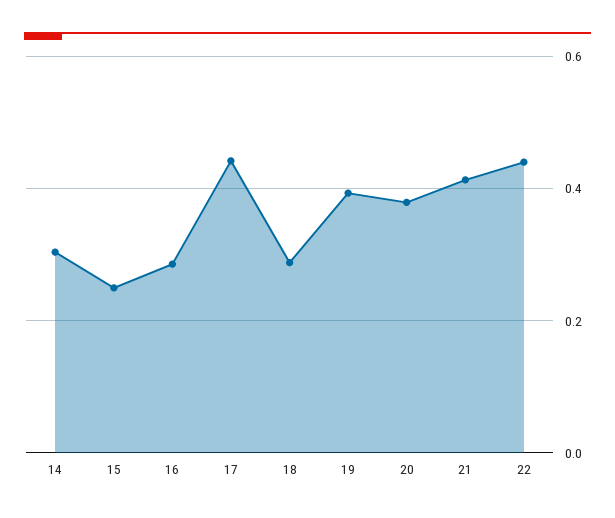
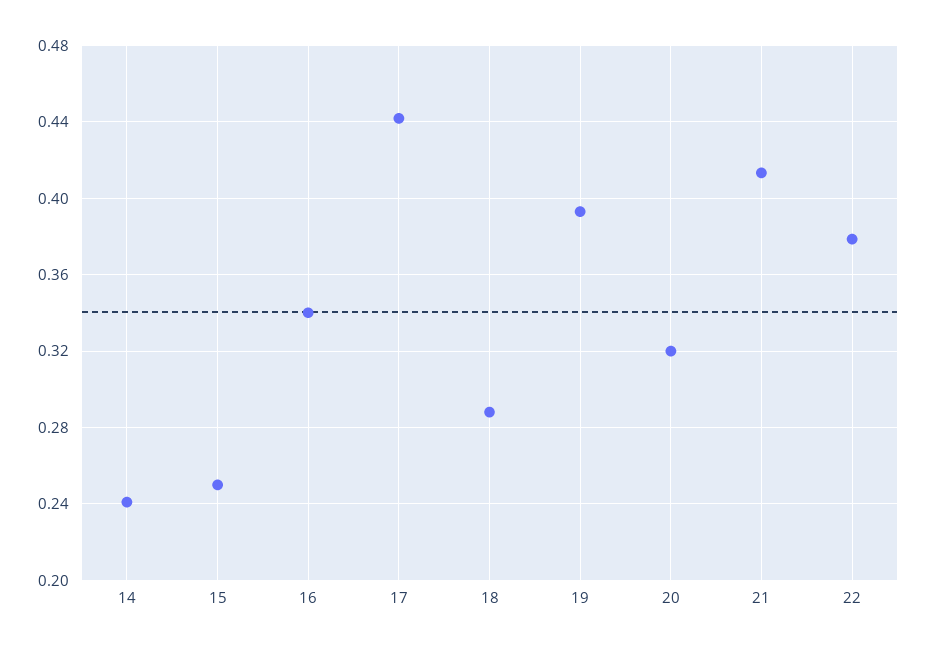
14: 0.3 -> 0.24
16: 0.28 -> 0.34
20: 0.38 -> 0.32
22: 0.44 -> 0.38

